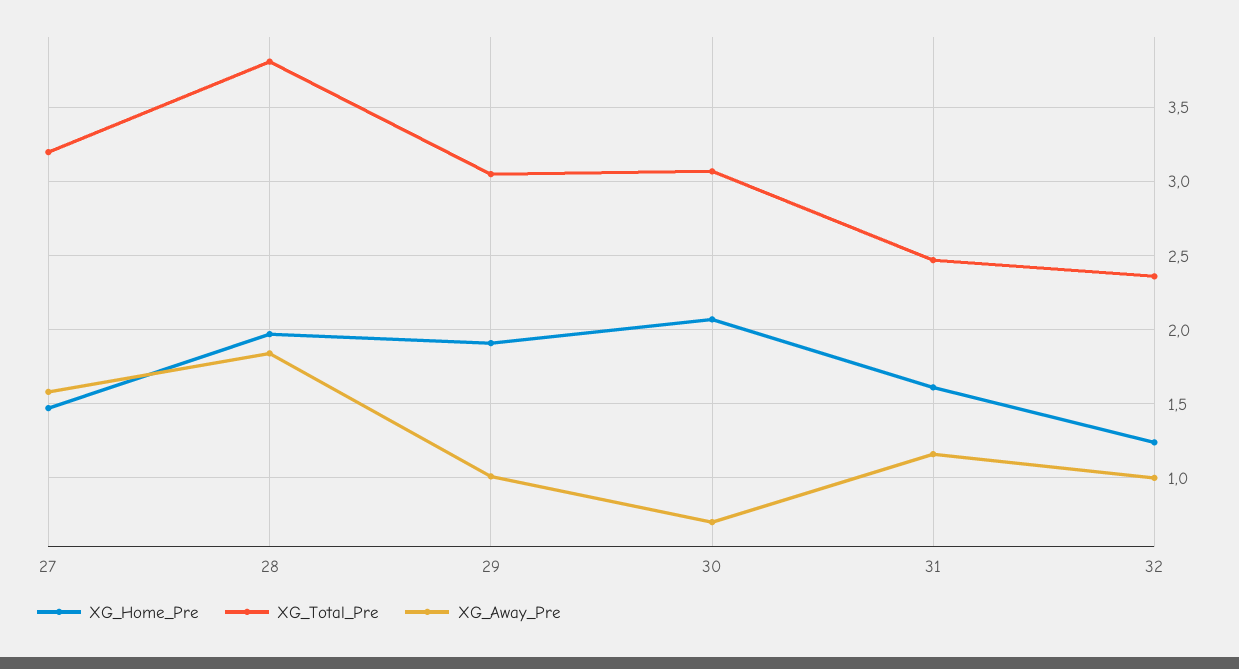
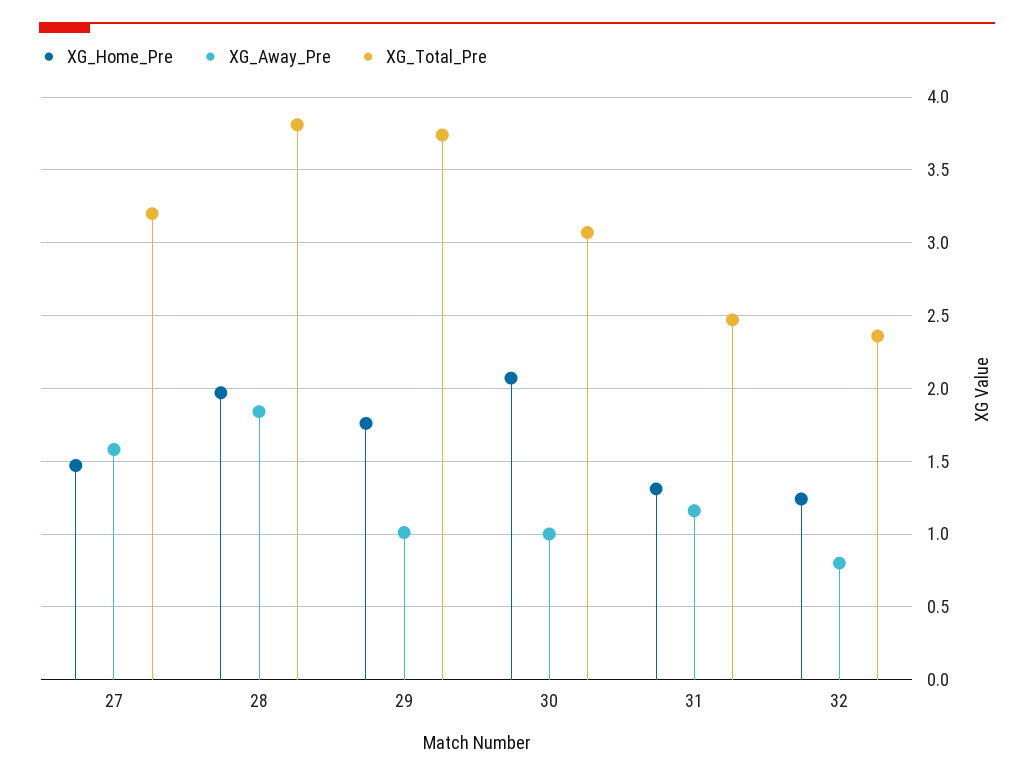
XG_Home_Pre, 29: 1.9 -> 1.75
XG_Total_Pre, 29: 3.05 -> 3.75
XG_Away_Pre, 30: 0.7 -> 1
XG_Home_Pre, 31: 1.6 -> 1.3
XG_Away_Pre, 32: 1 -> 0.8

